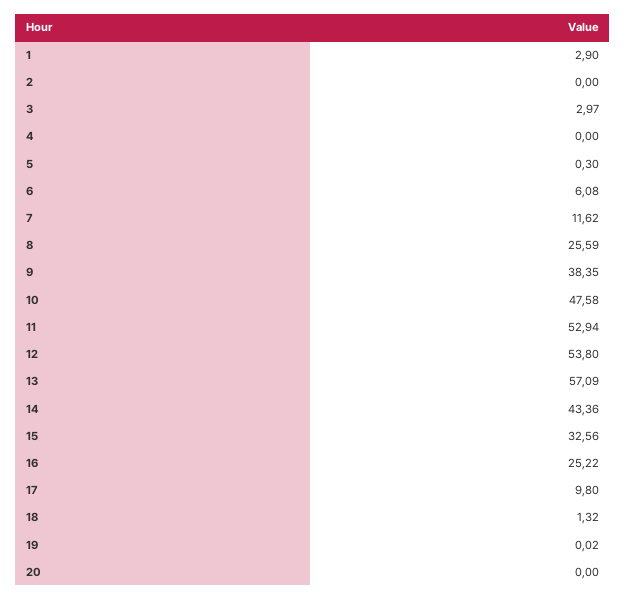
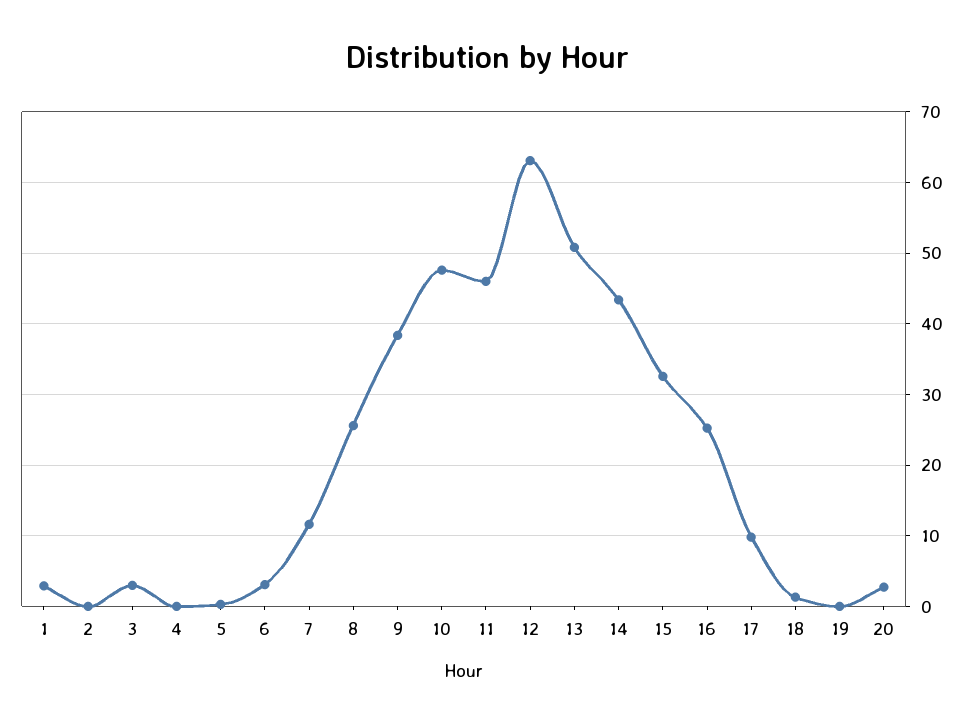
6: 6.08 -> 3
11: 52.94 -> 46
12: 53.8 -> 63
13: 57.09 -> 51
20: 0 -> 3

